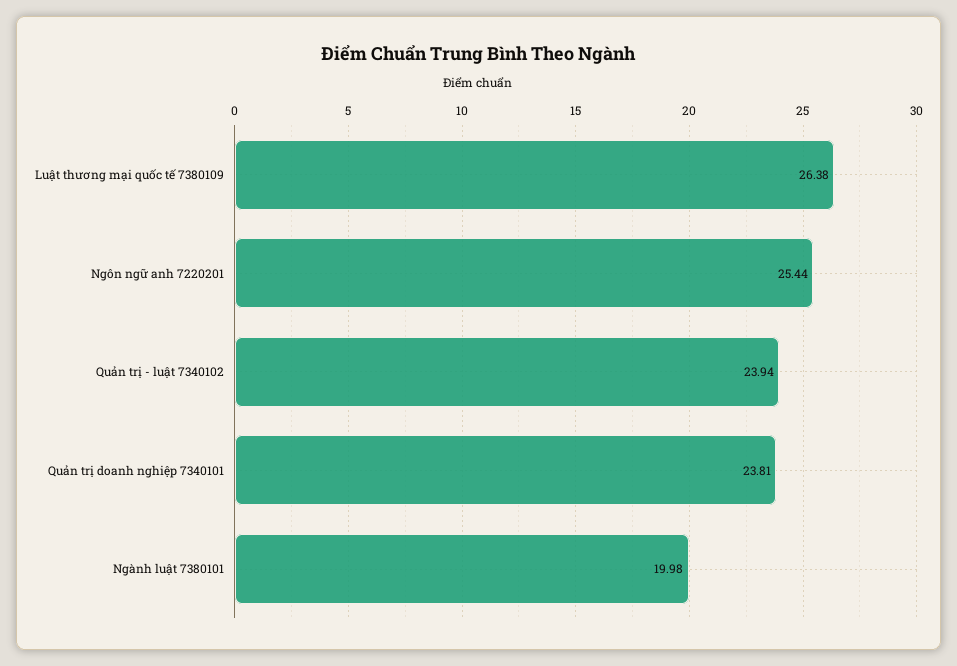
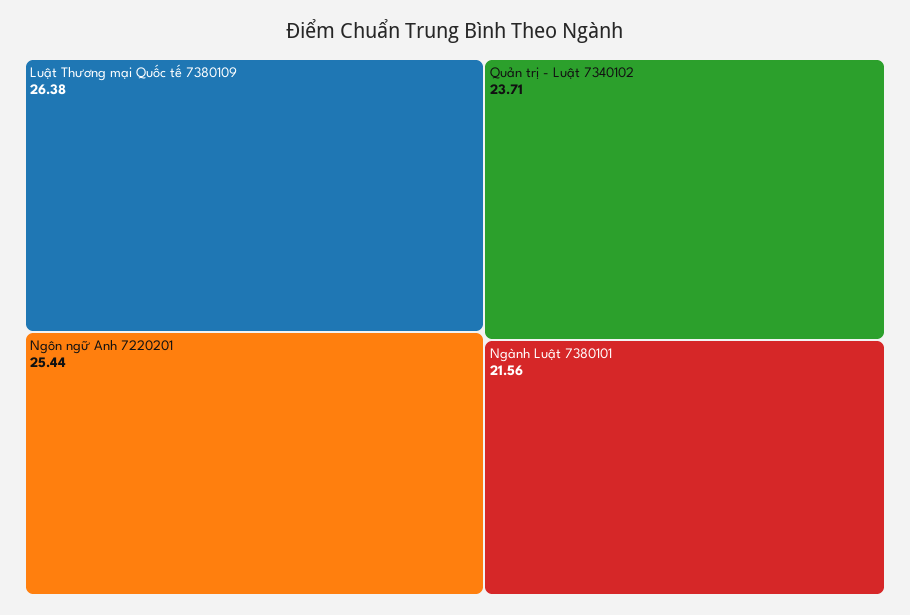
Quản trị - luật 7340102: 23.94 -> 23.71
Quản trị doanh nghiệp 7340101: 23.81 -> none
Ngành luật 7380101: 19.98 -> 21.56

